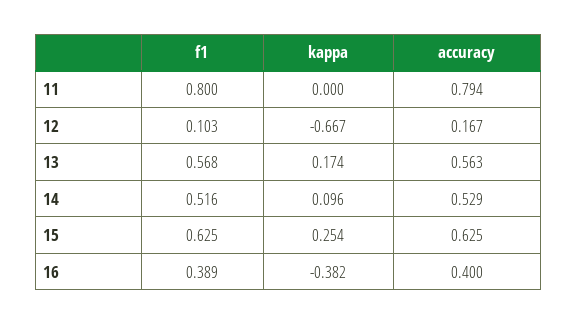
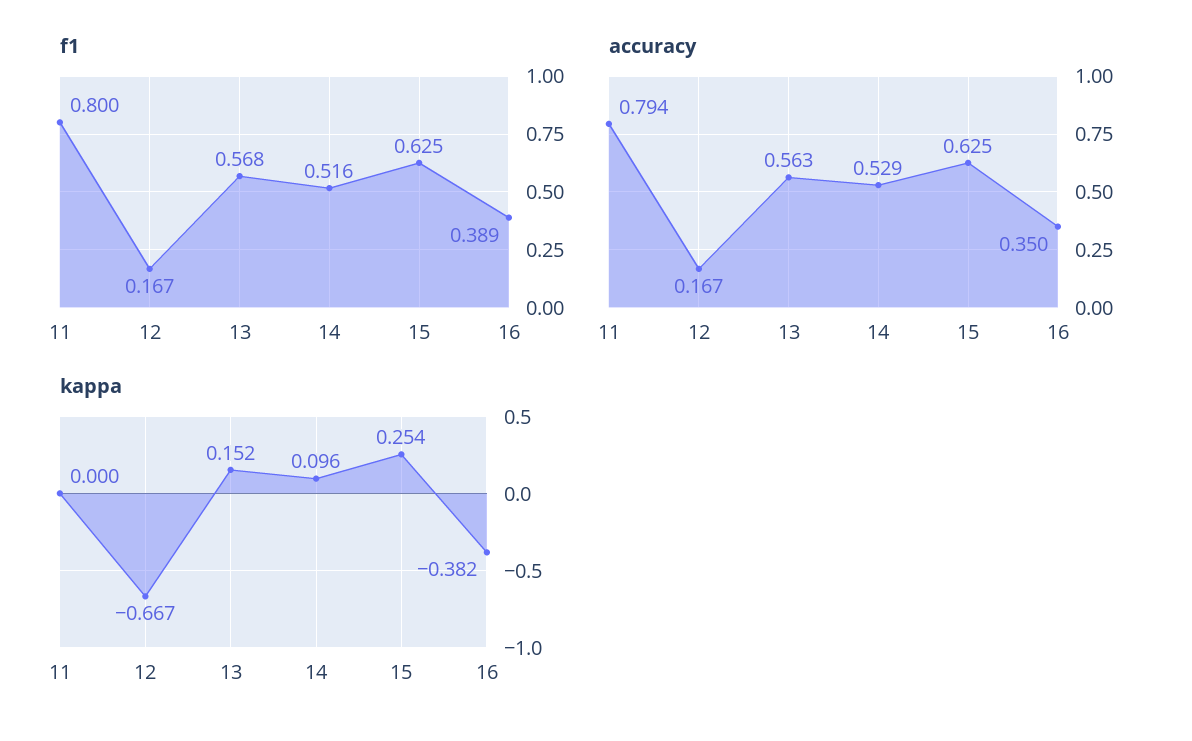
f1, 12: 0.103 -> 0.167
kappa, 13: 0.174 -> 0.152
accuracy, 16: 0.4 -> 0.35

